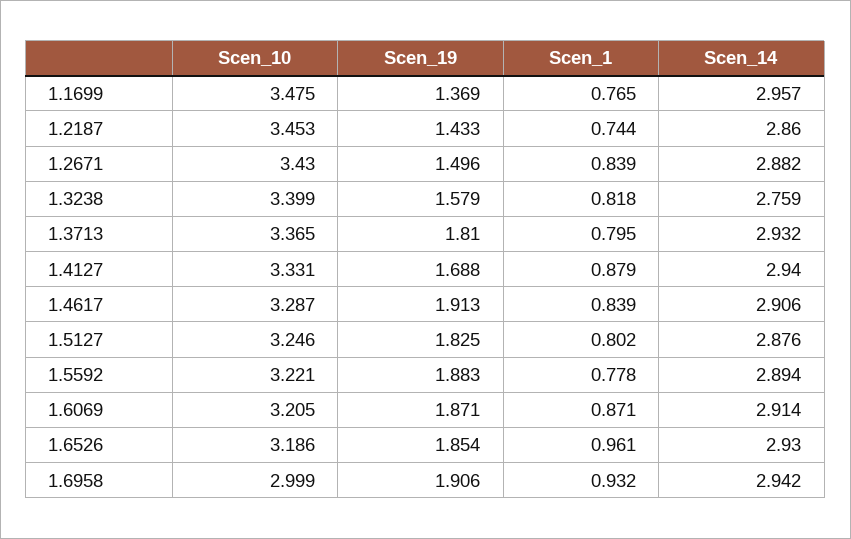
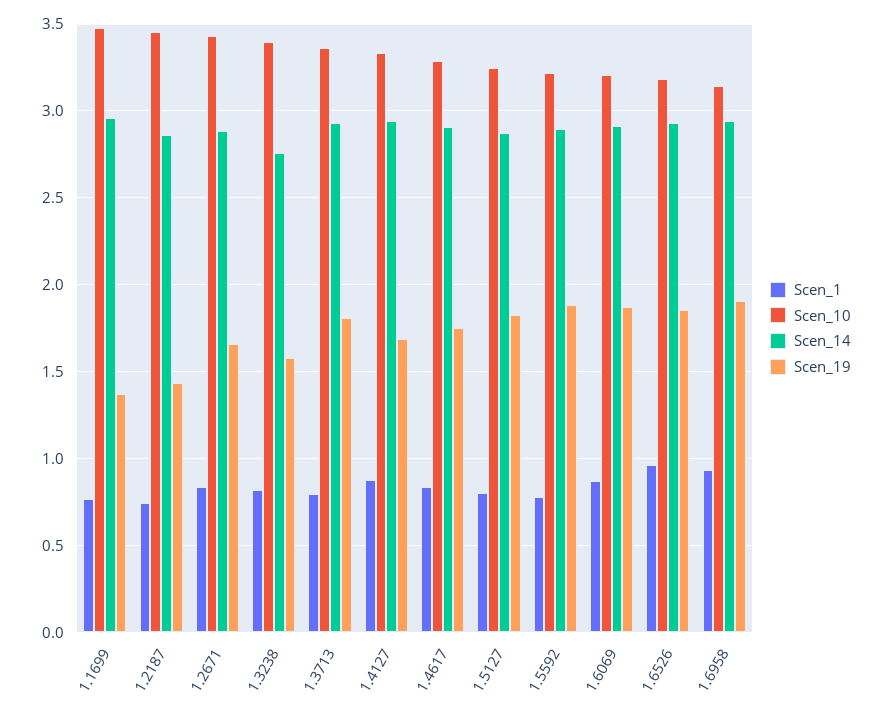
Scen_19, 1.2671: 1.496 -> 1.65
Scen_19, 1.4617: 1.913 -> 1.75
Scen_10, 1.6958: 2.999 -> 3.15

